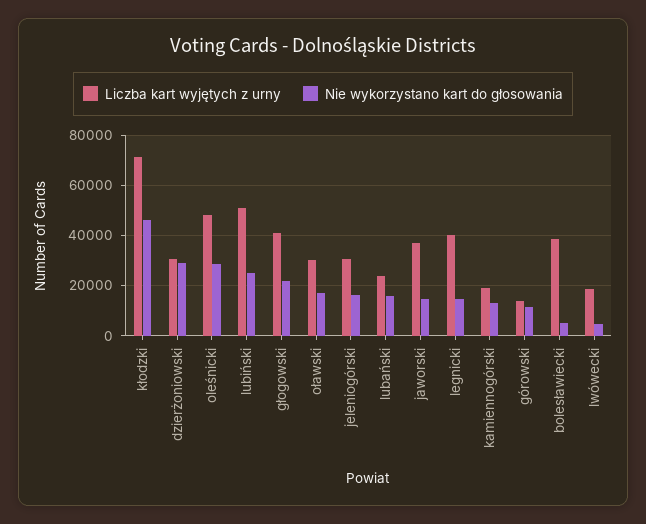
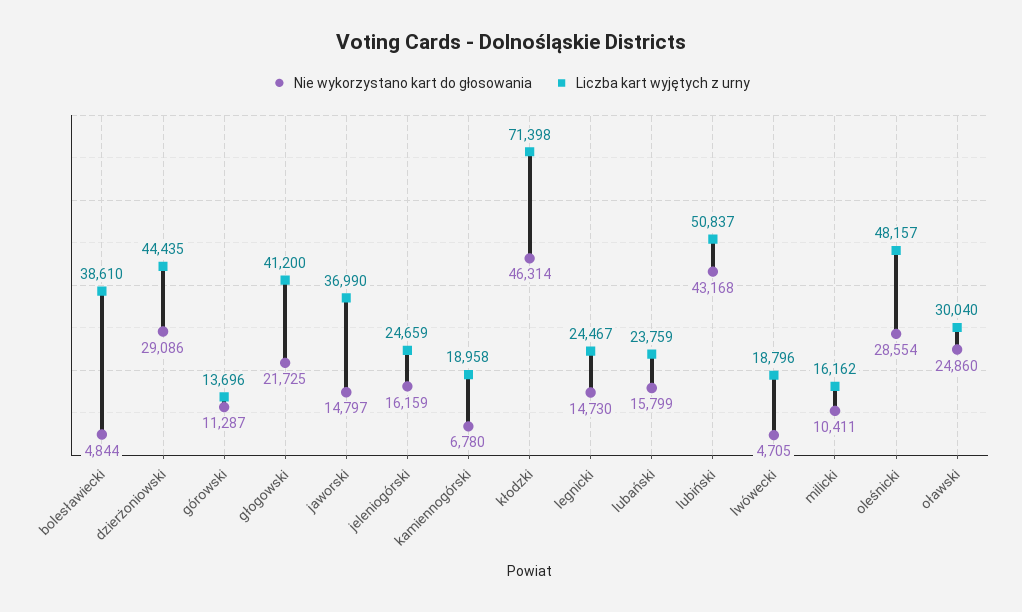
Liczba kart wyjętych z urny, dzierżoniowski: 30000 -> 44435
Nie wykorzystano kart do głosowania, lubiński: 25000 -> 43168
Nie wykorzystano kart do głosowania, oławski: 17500 -> 24860
Liczba kart wyjętych z urny, jeleniogórski: 30000 -> 24659
Liczba kart wyjętych z urny, legnicki: 40000 -> 24467
Nie wykorzystano kart do głosowania, kamiennogórski: 12500 -> 6780
Nie wykorzystano kart do głosowania, milicki: none -> 10411
Liczba kart wyjętych z urny, milicki: none -> 16162

